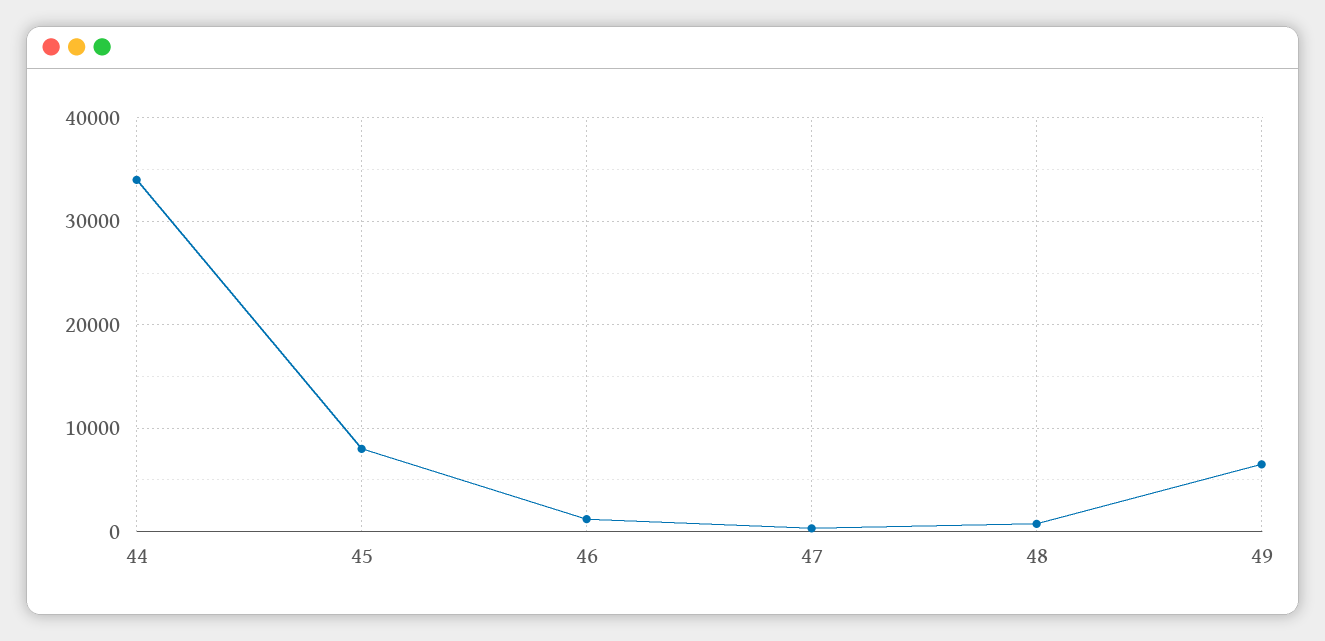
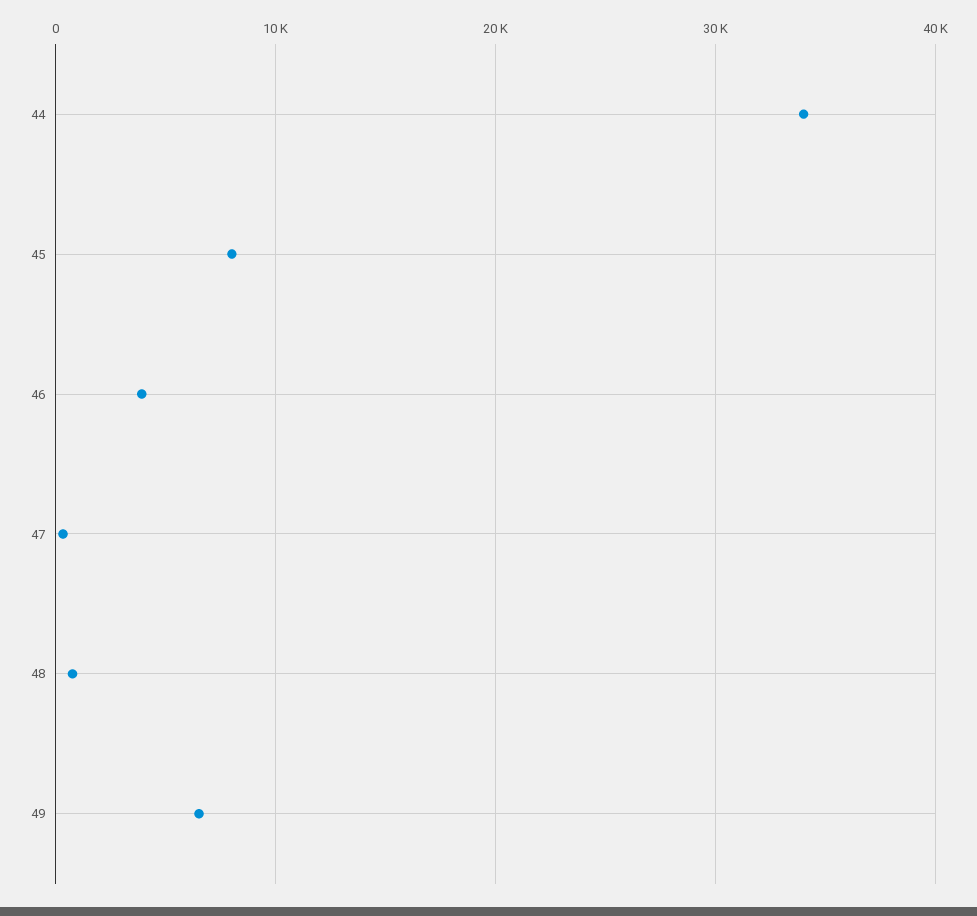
46: 1000 -> 4000

